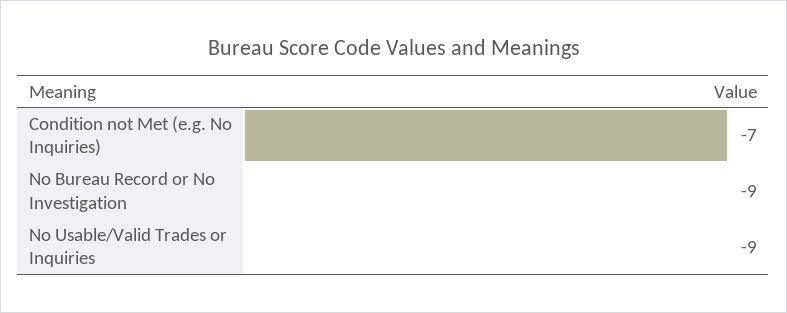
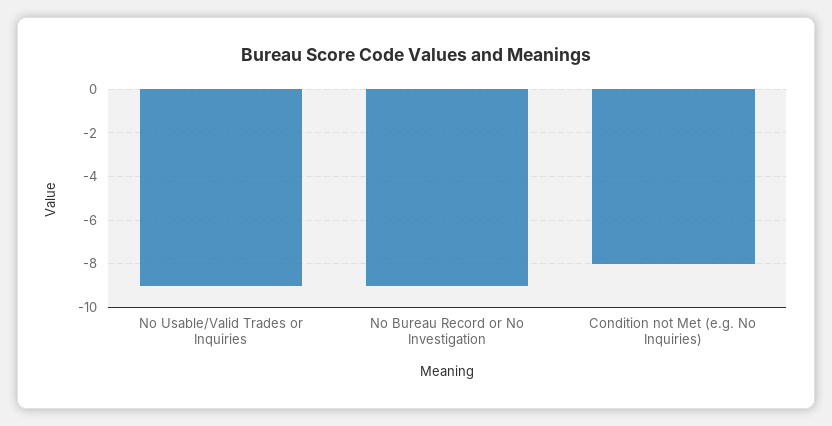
Condition not Met (e.g. No Inquiries): -7 -> -8

